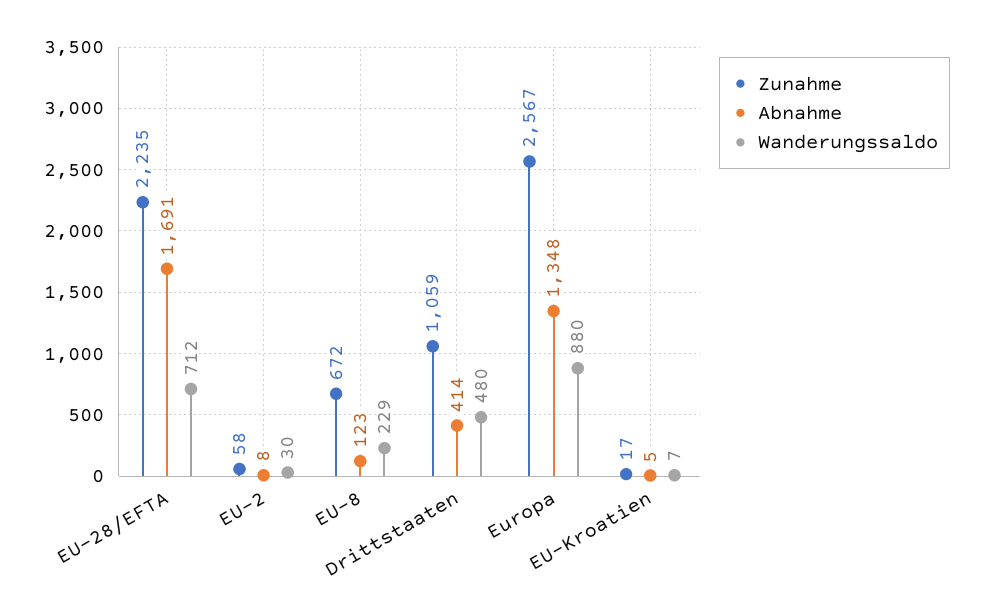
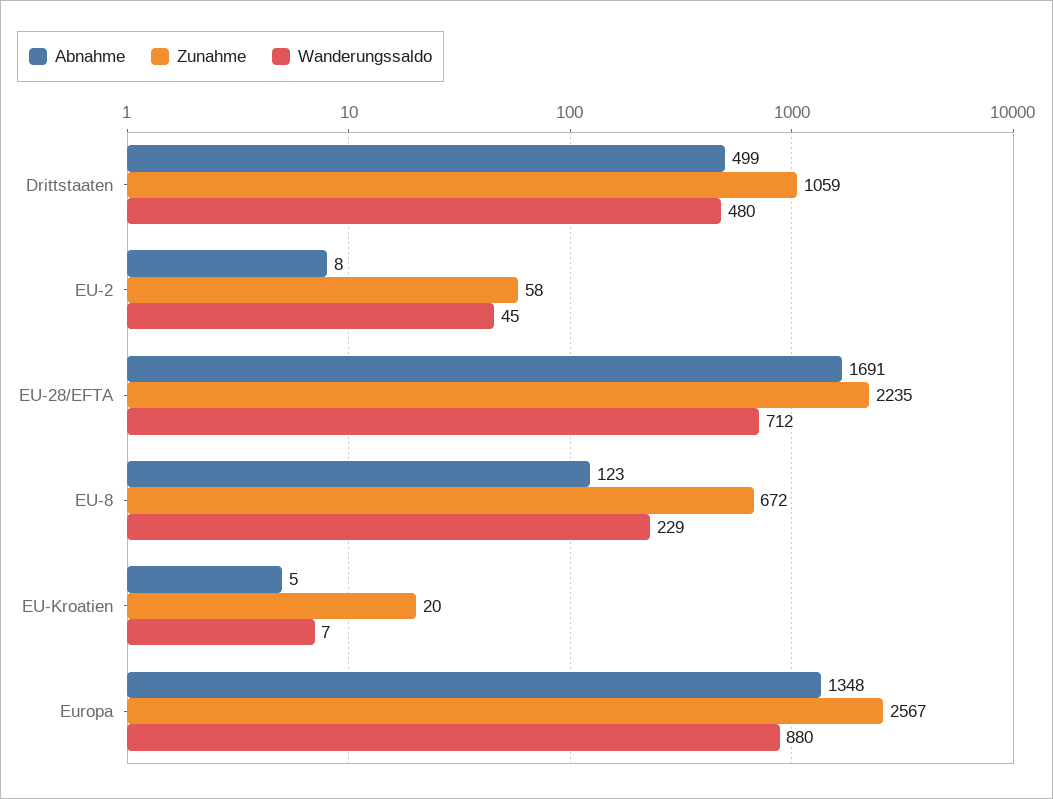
Wanderungssaldo, EU-2: 30 -> 45
Abnahme, Drittstaaten: 414 -> 499
Zunahme, EU-Kroatien: 17 -> 20

